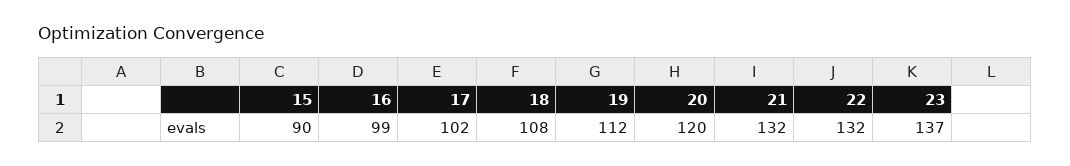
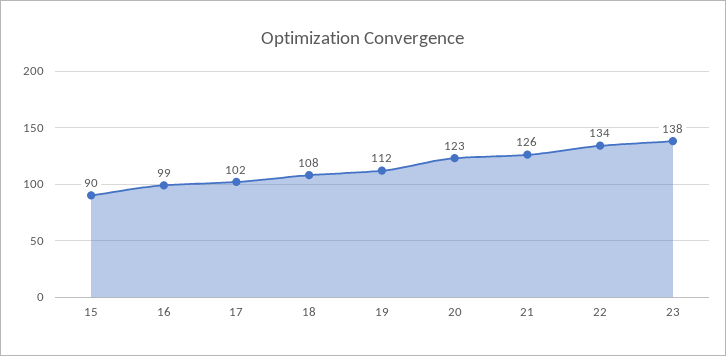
20: 120 -> 123
21: 132 -> 126
22: 132 -> 134
23: 137 -> 138

